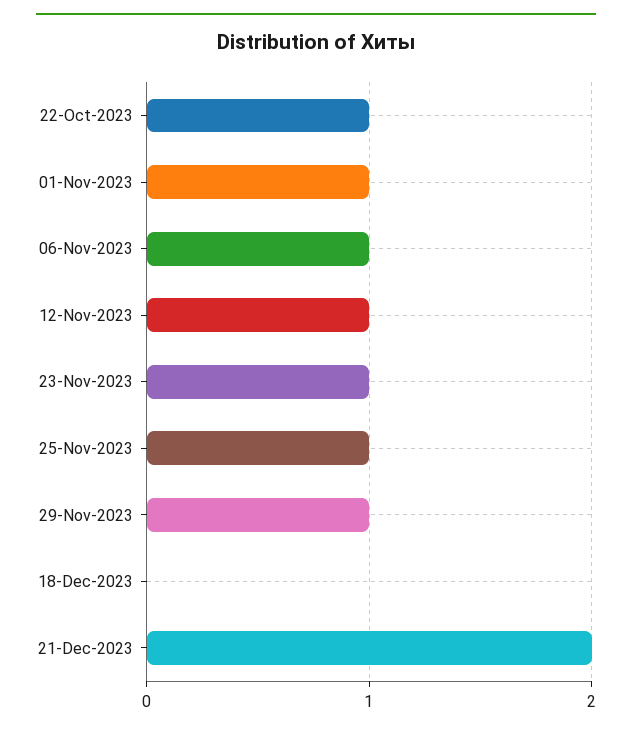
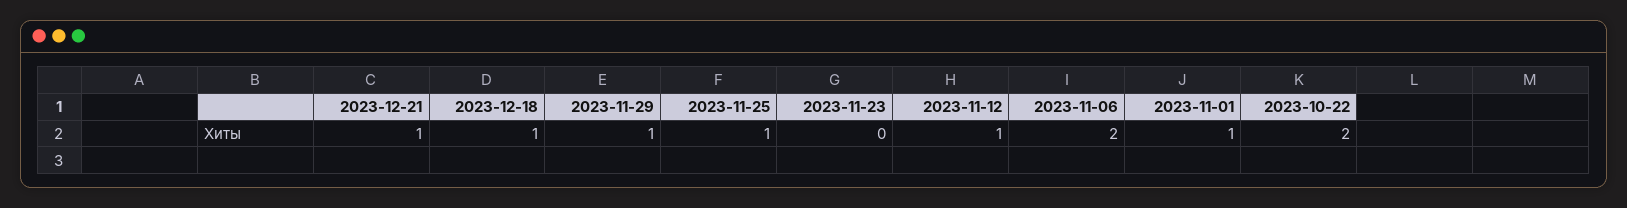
22-Oct-2023: 1 -> 2
06-Nov-2023: 1 -> 2
23-Nov-2023: 1 -> 0
18-Dec-2023: 0 -> 1
21-Dec-2023: 2 -> 1

